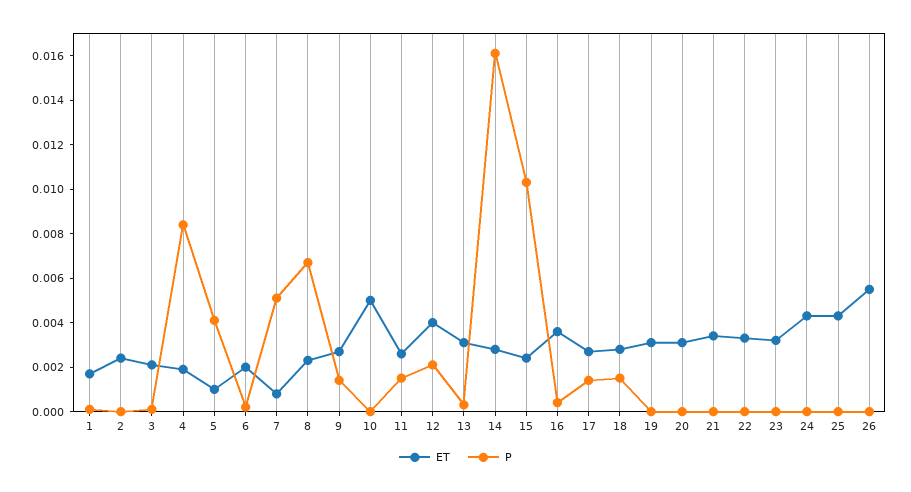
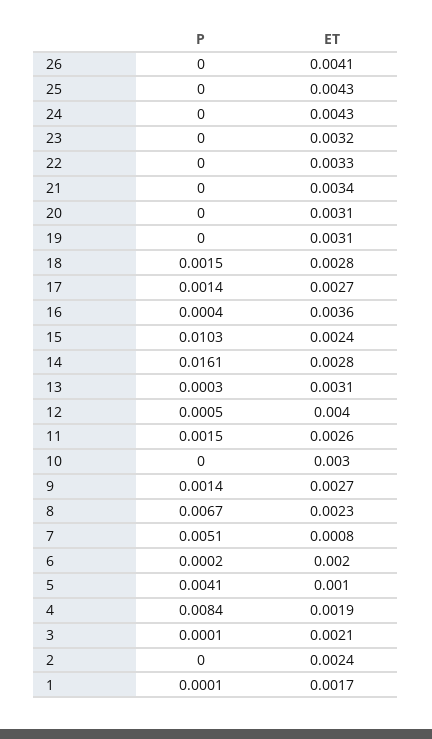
ET, 10: 0.005 -> 0.003
P, 12: 0.002 -> 0.0005
ET, 26: 0.0055 -> 0.0041

